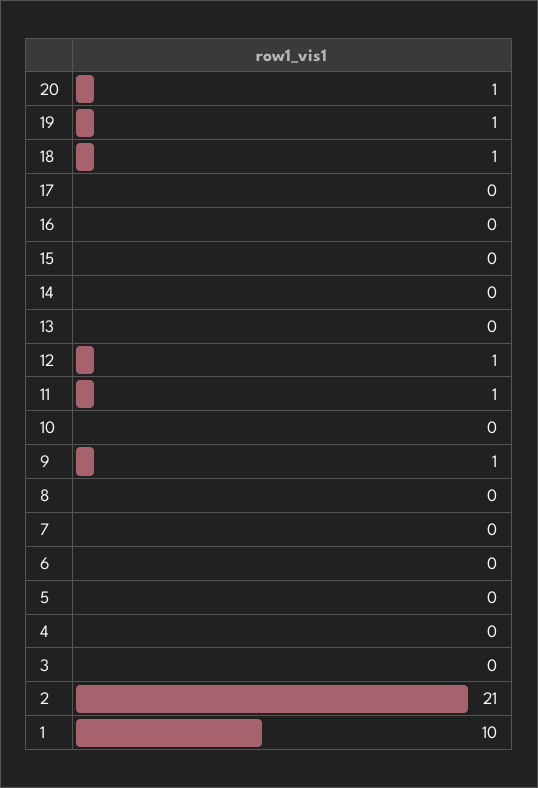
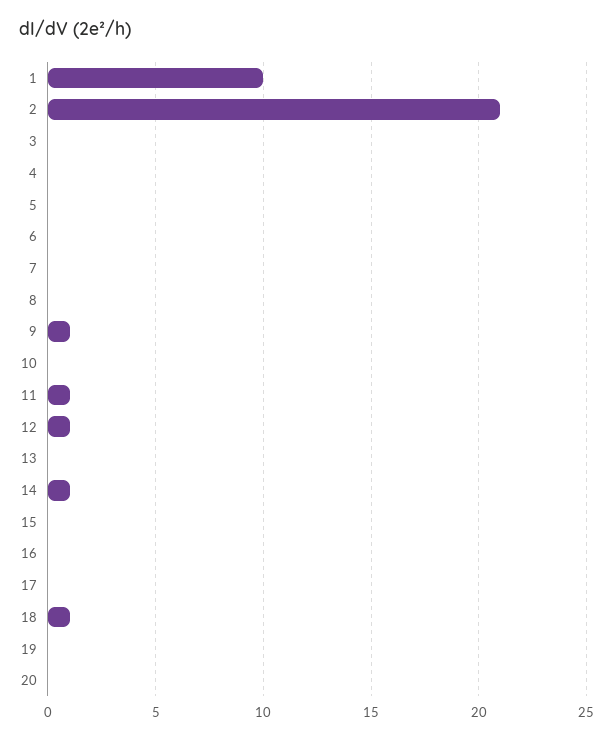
20: 1 -> 0
19: 1 -> 0
14: 0 -> 1

